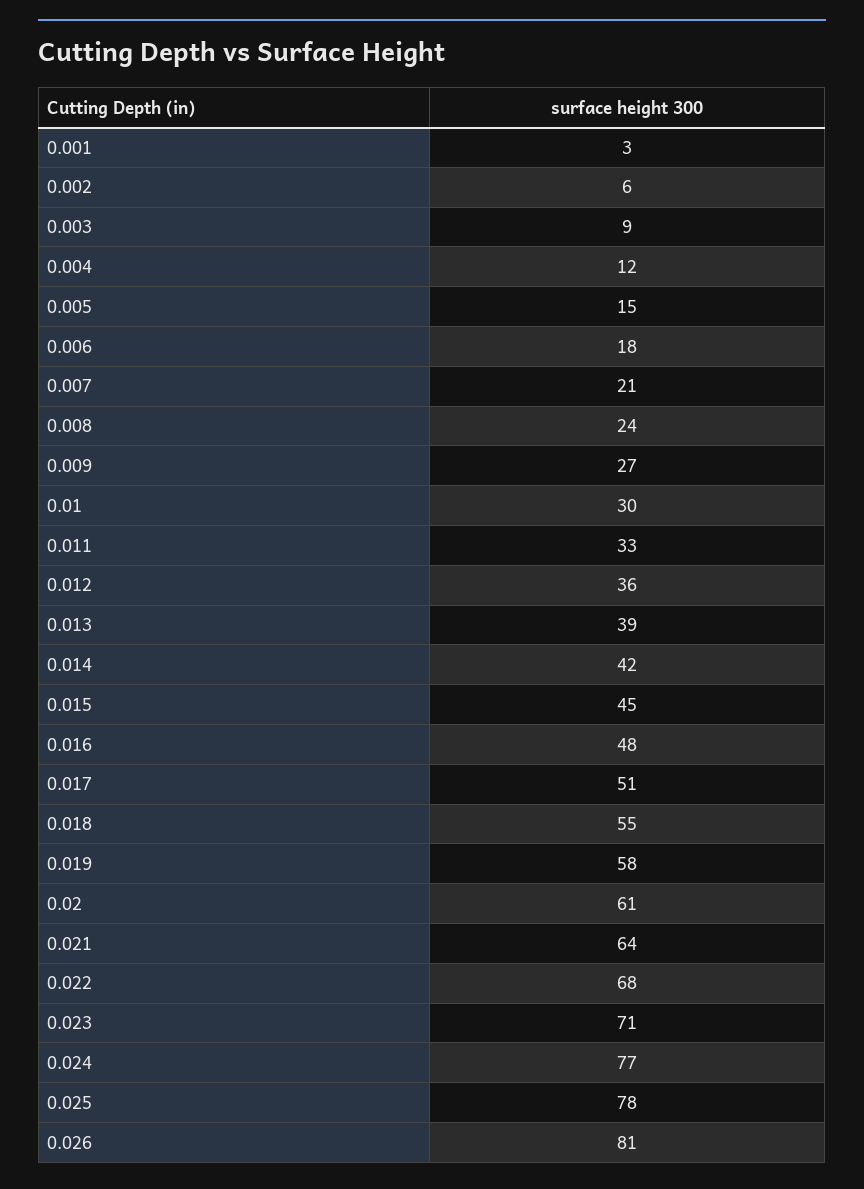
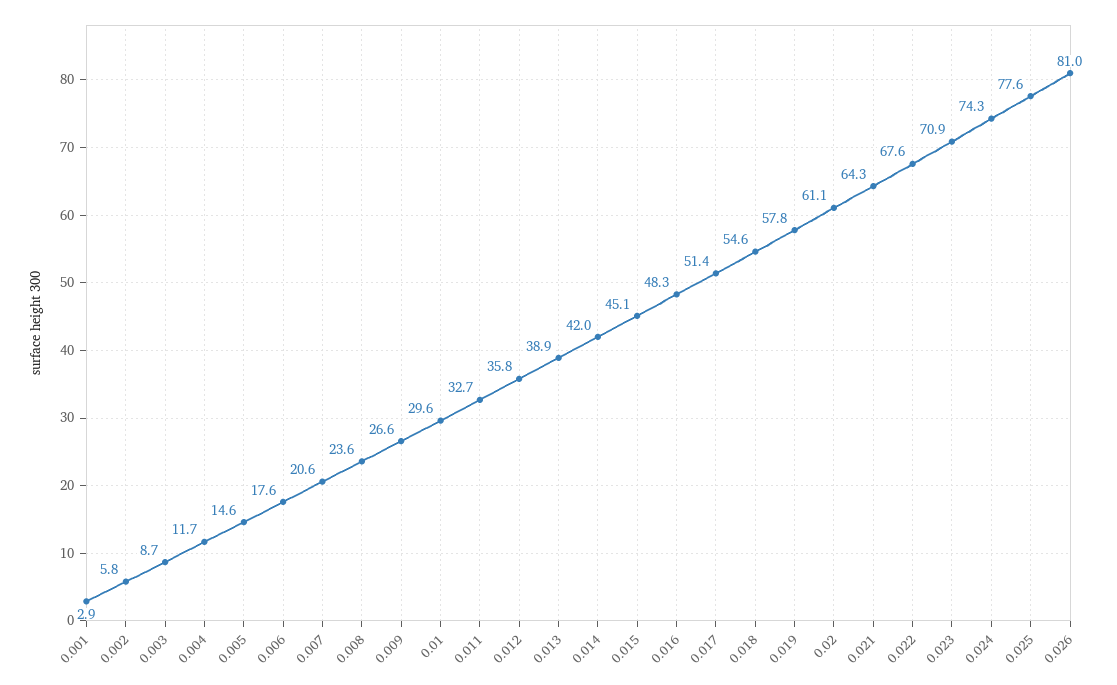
0.024: 77 -> 74.3

